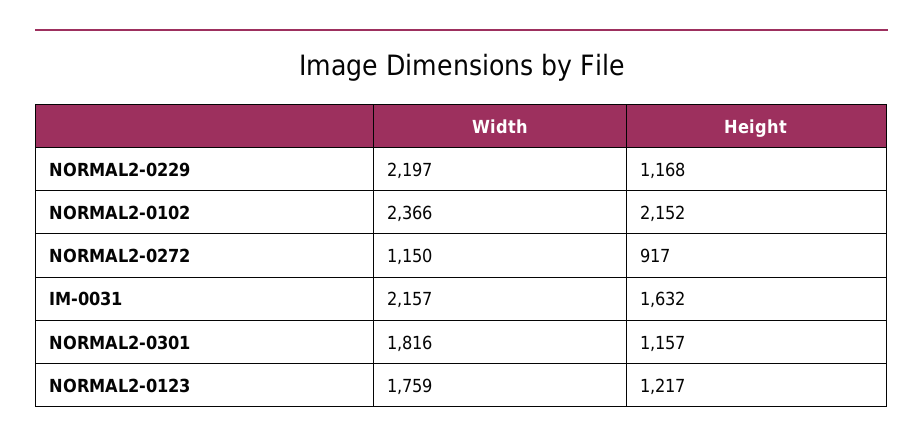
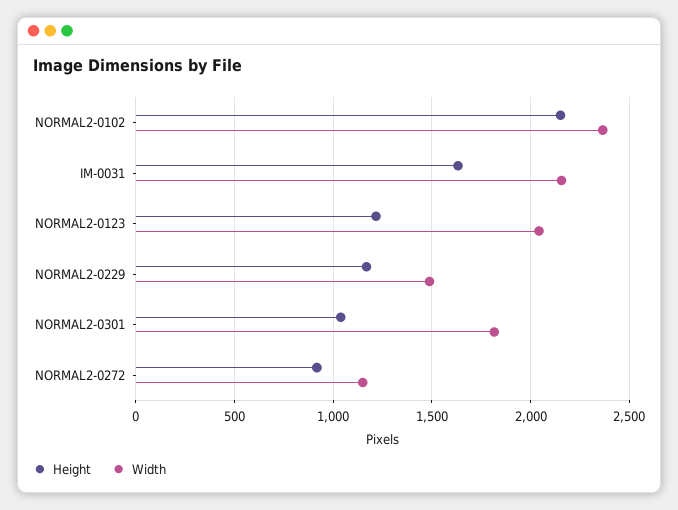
Width, NORMAL2-0229: 2197 -> 1500
Height, NORMAL2-0301: 1157 -> 1050
Width, NORMAL2-0123: 1759 -> 2050

